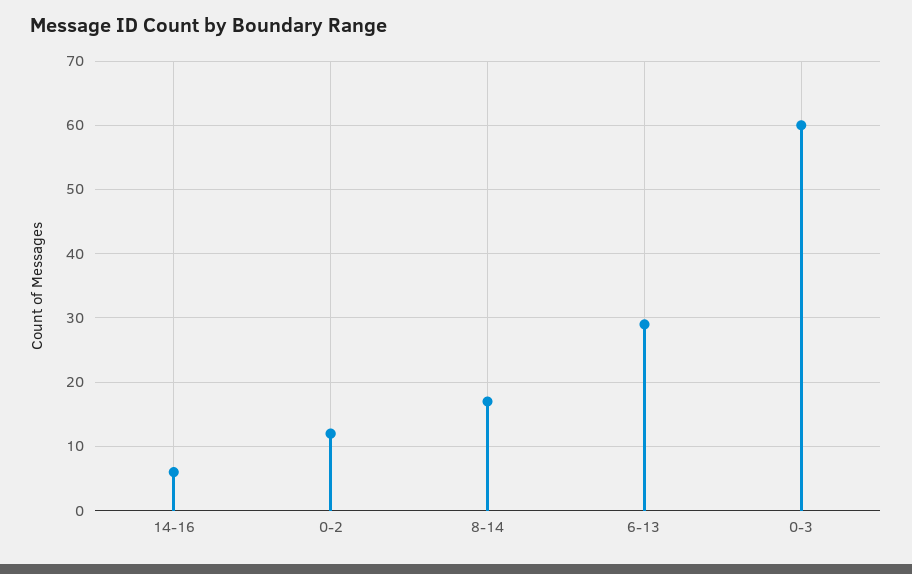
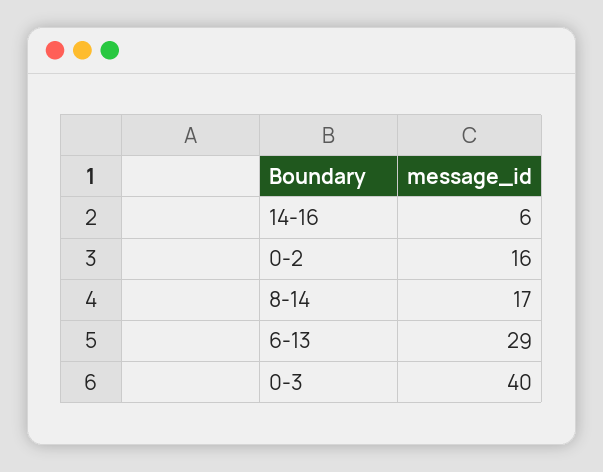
0-2: 12 -> 16
0-3: 60 -> 40

